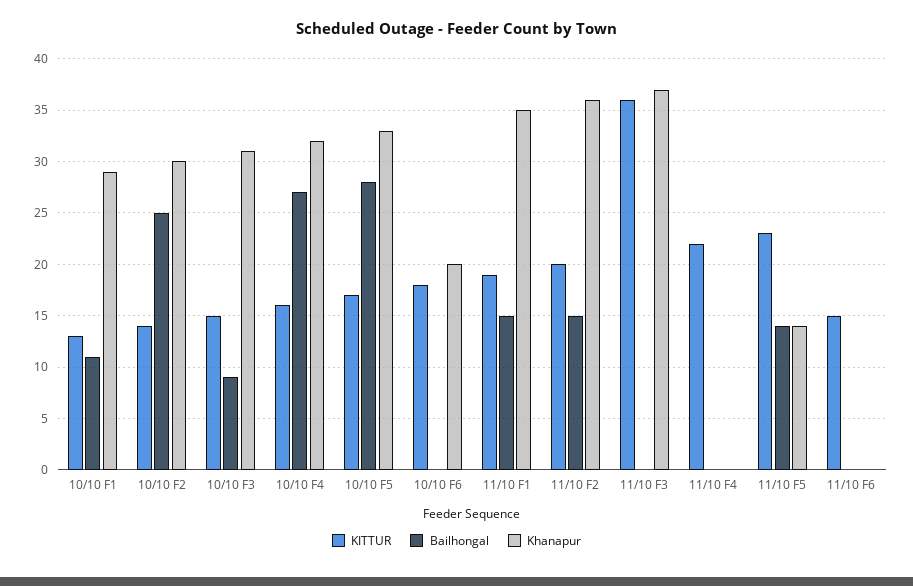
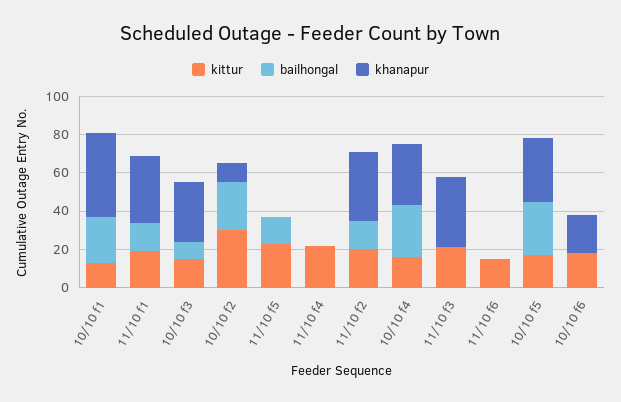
Bailhongal, 10/10 F1: 11 -> 25
Khanapur, 10/10 F1: 29 -> 45
KITTUR, 10/10 F2: 14 -> 30
Khanapur, 10/10 F2: 30 -> 10
KITTUR, 11/10 F3: 36 -> 20
Khanapur, 11/10 F5: 14 -> 0

